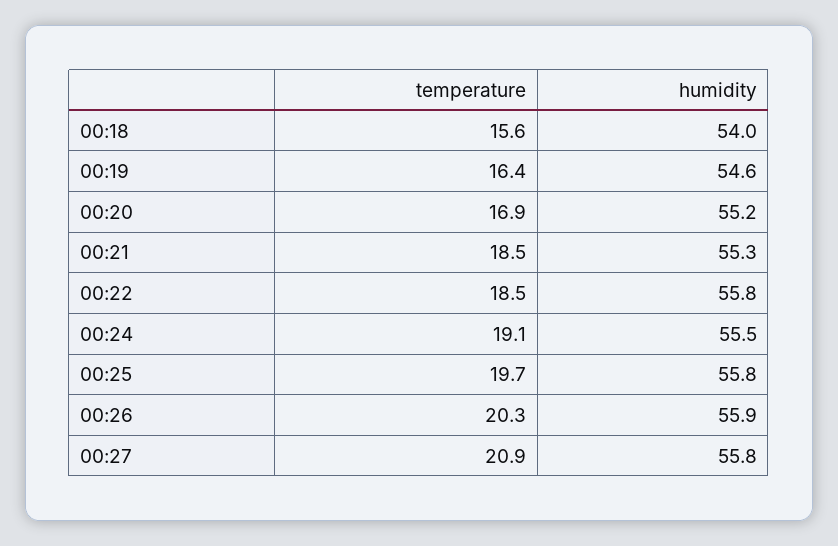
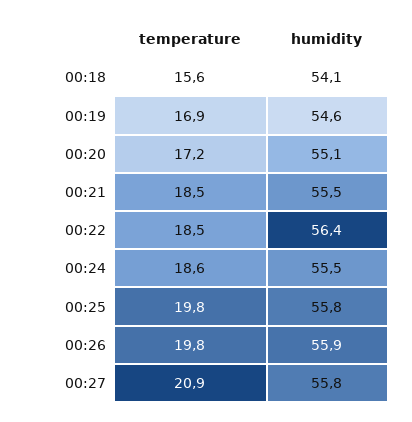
humidity, 00:18: 54 -> 54.1
temperature, 00:19: 16.4 -> 16.9
temperature, 00:20: 16.9 -> 17.2
humidity, 00:20: 55.2 -> 55.1
humidity, 00:21: 55.3 -> 55.5
humidity, 00:22: 55.8 -> 56.4
temperature, 00:24: 19.1 -> 18.6
temperature, 00:25: 19.7 -> 19.8
temperature, 00:26: 20.3 -> 19.8

